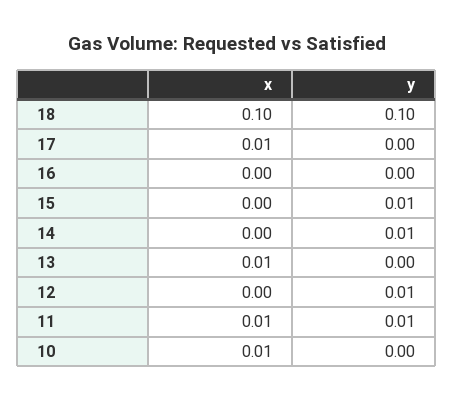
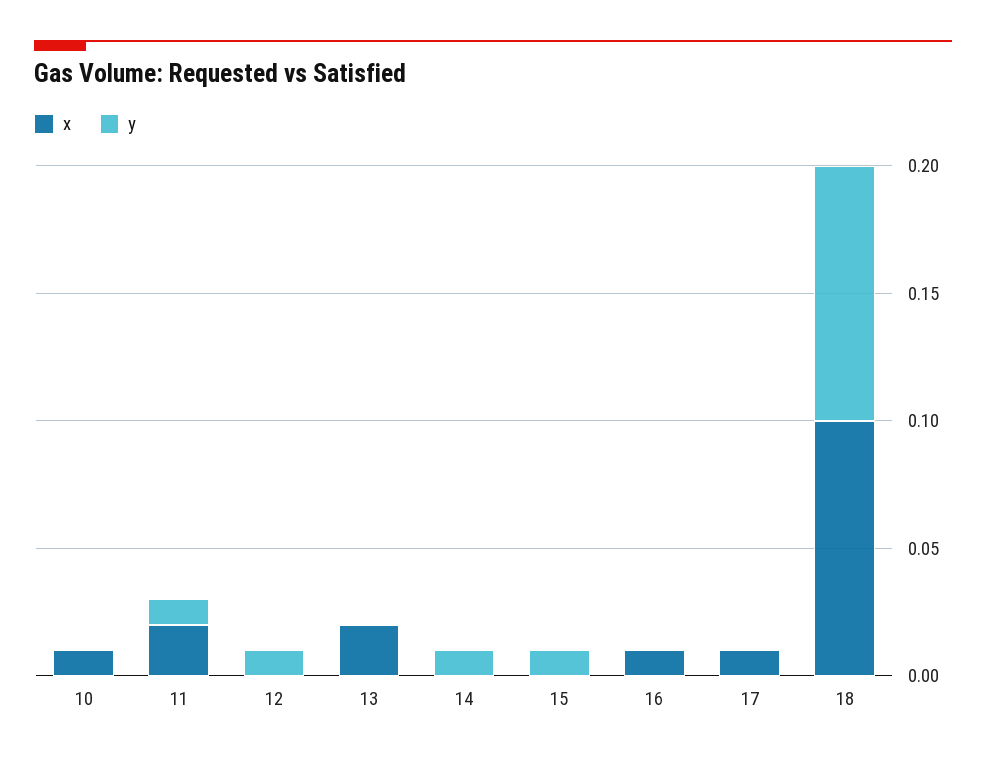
x, 16: 0 -> 0.01
x, 13: 0.01 -> 0.02
x, 11: 0.01 -> 0.02

